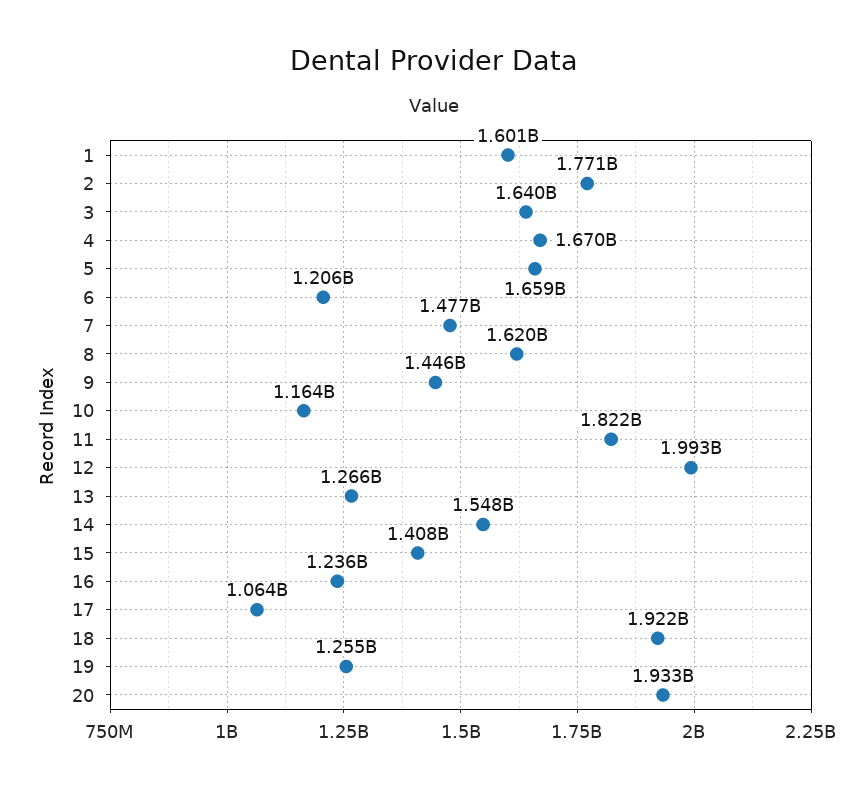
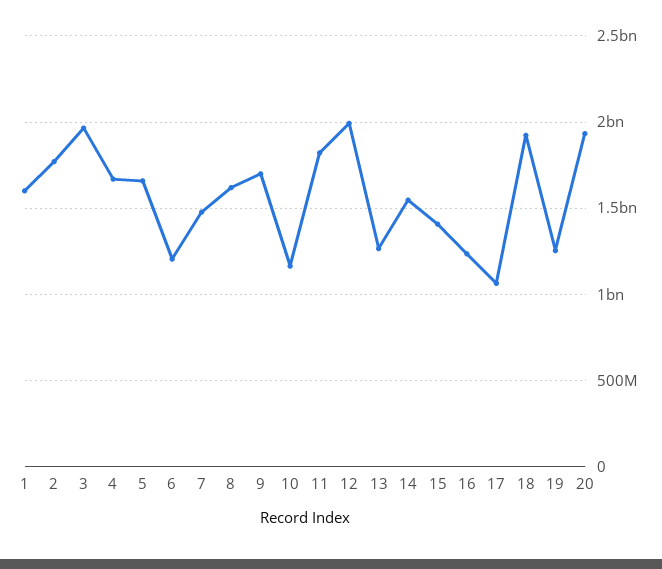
3: 1640000000 -> 1950000000
9: 1446000000 -> 1700000000

